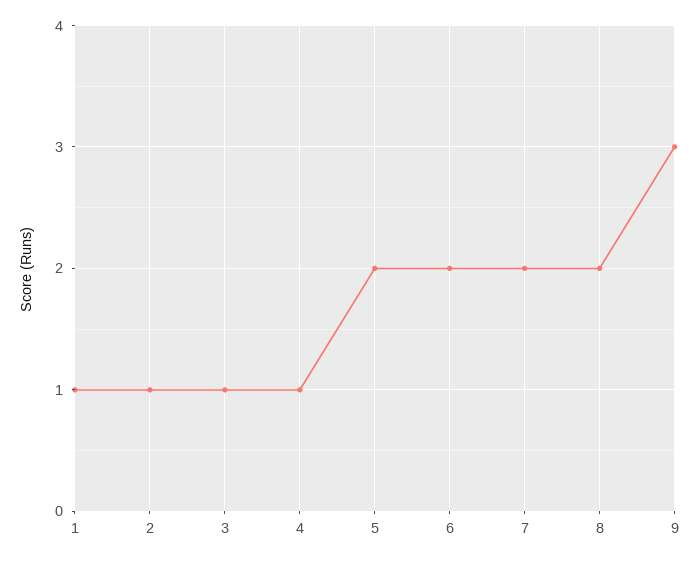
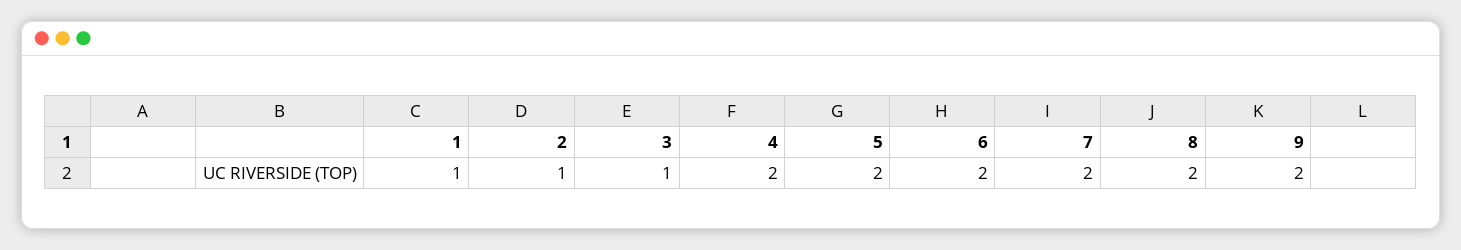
4: 1 -> 2
9: 3 -> 2

